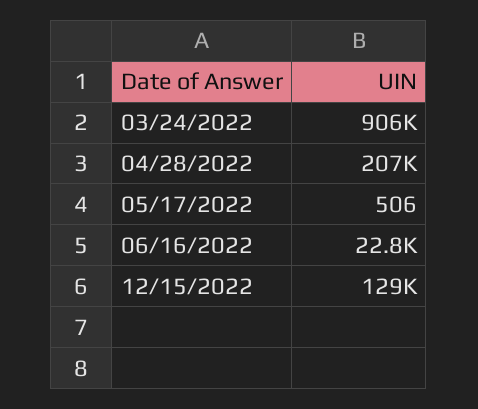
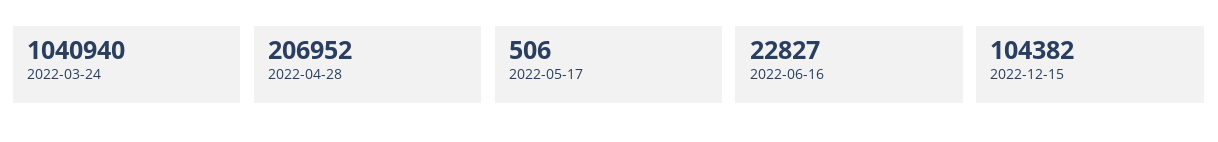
03/24/2022: 906000 -> 1040940
12/15/2022: 129000 -> 104382

